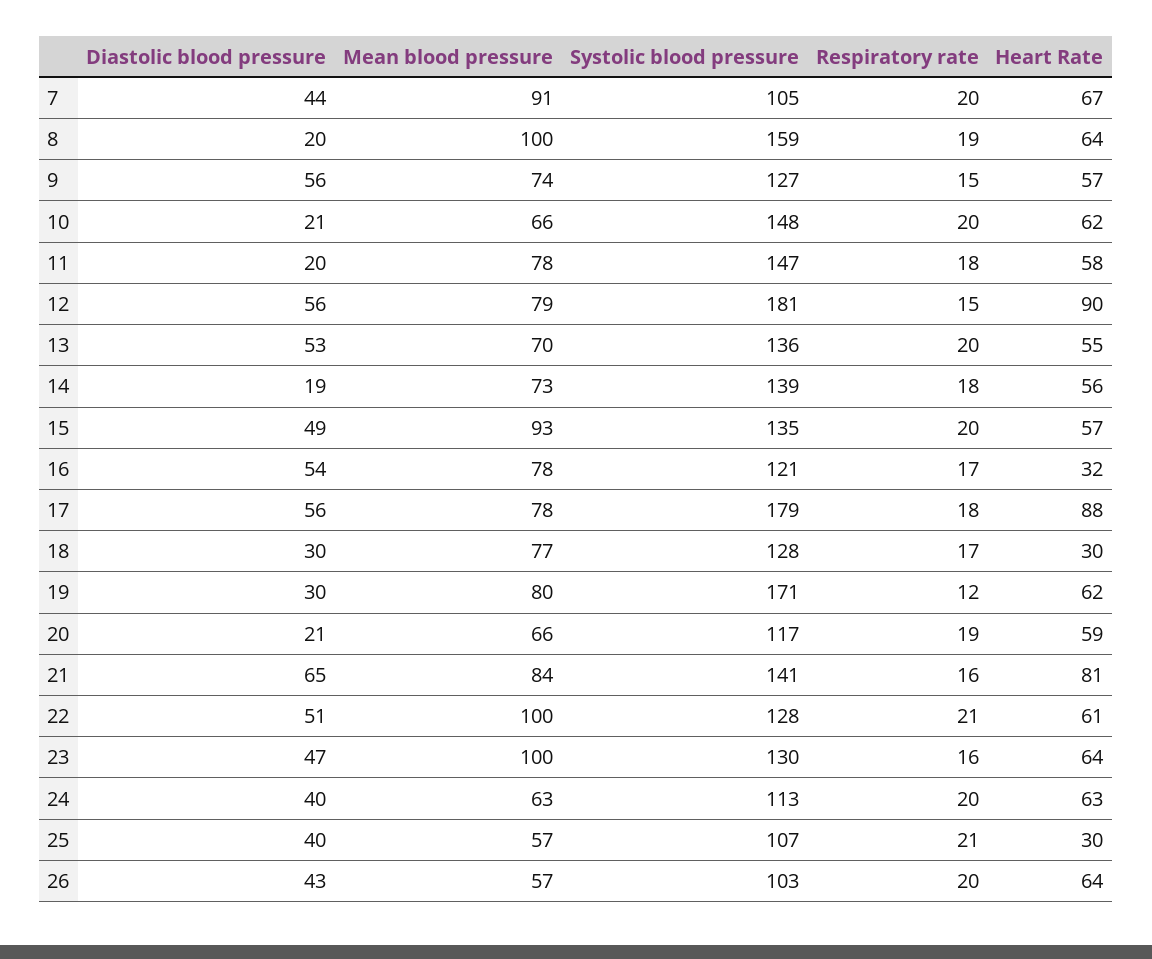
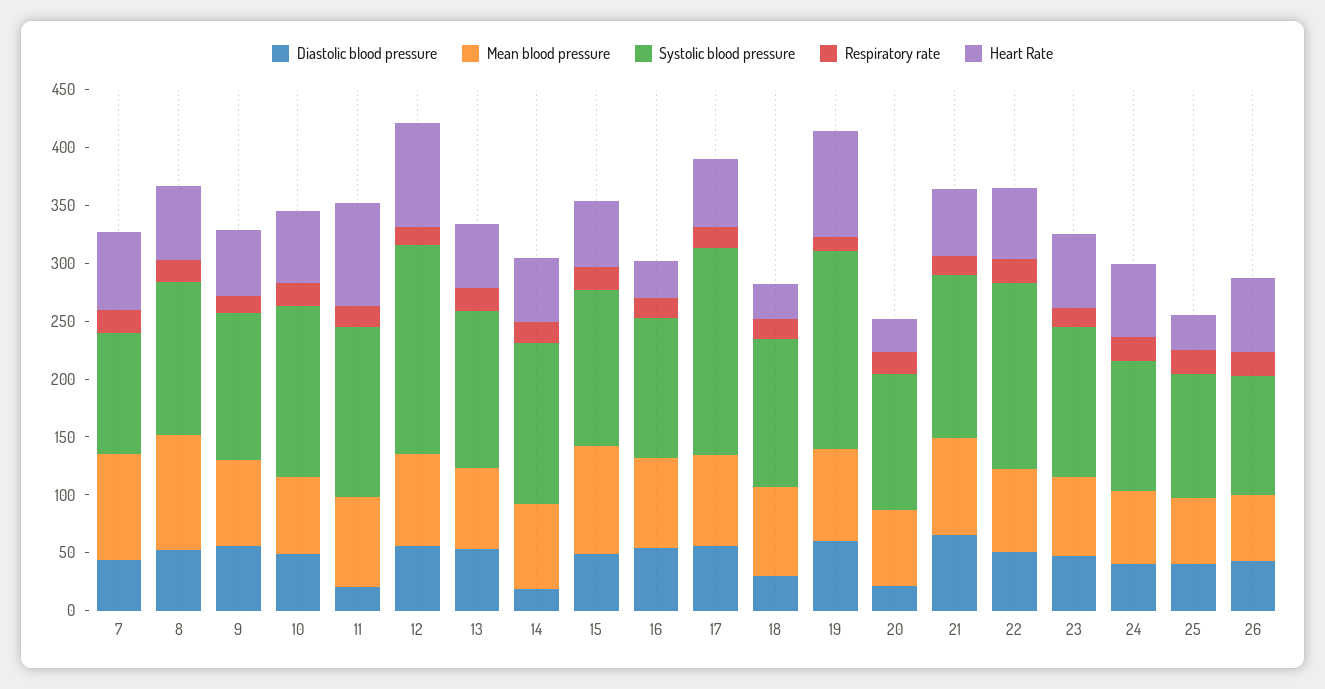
Diastolic blood pressure, 8: 20 -> 50
Systolic blood pressure, 8: 159 -> 130
Diastolic blood pressure, 10: 21 -> 50
Heart Rate, 11: 58 -> 90
Heart Rate, 17: 88 -> 60
Diastolic blood pressure, 19: 30 -> 60
Heart Rate, 19: 62 -> 90
Heart Rate, 20: 59 -> 30
Heart Rate, 21: 81 -> 60
Mean blood pressure, 22: 100 -> 70
Systolic blood pressure, 22: 128 -> 160
Mean blood pressure, 23: 100 -> 70

